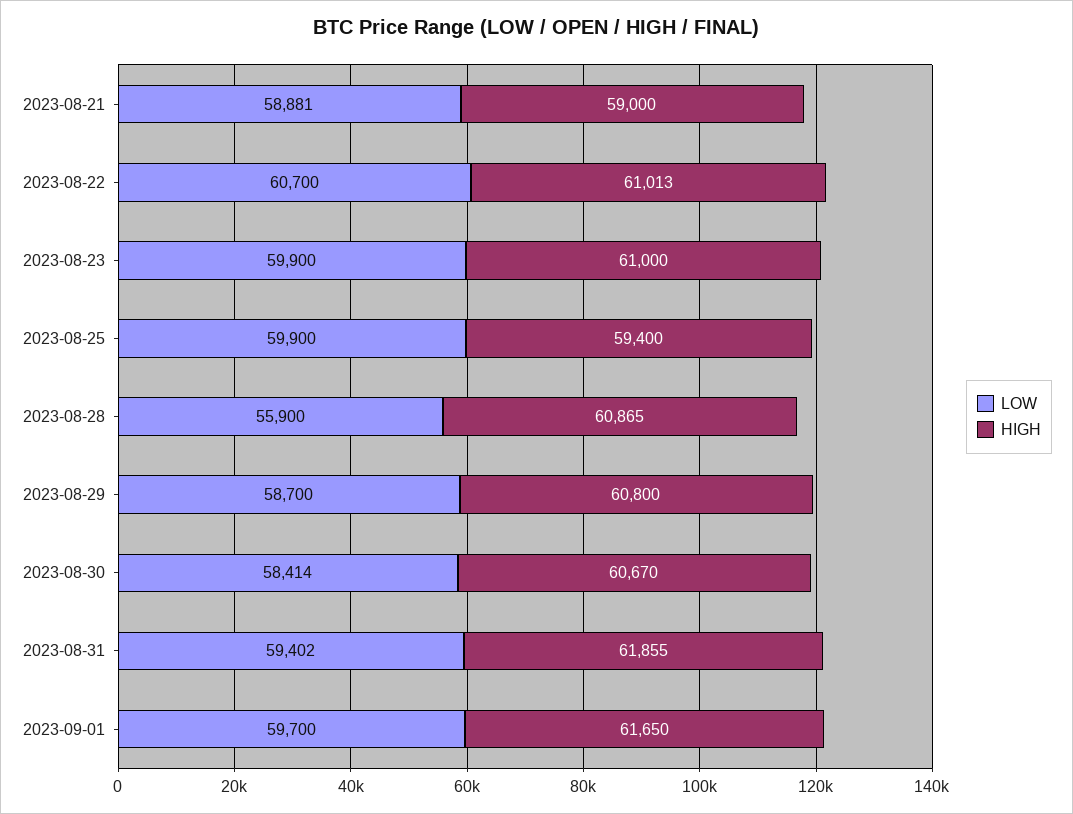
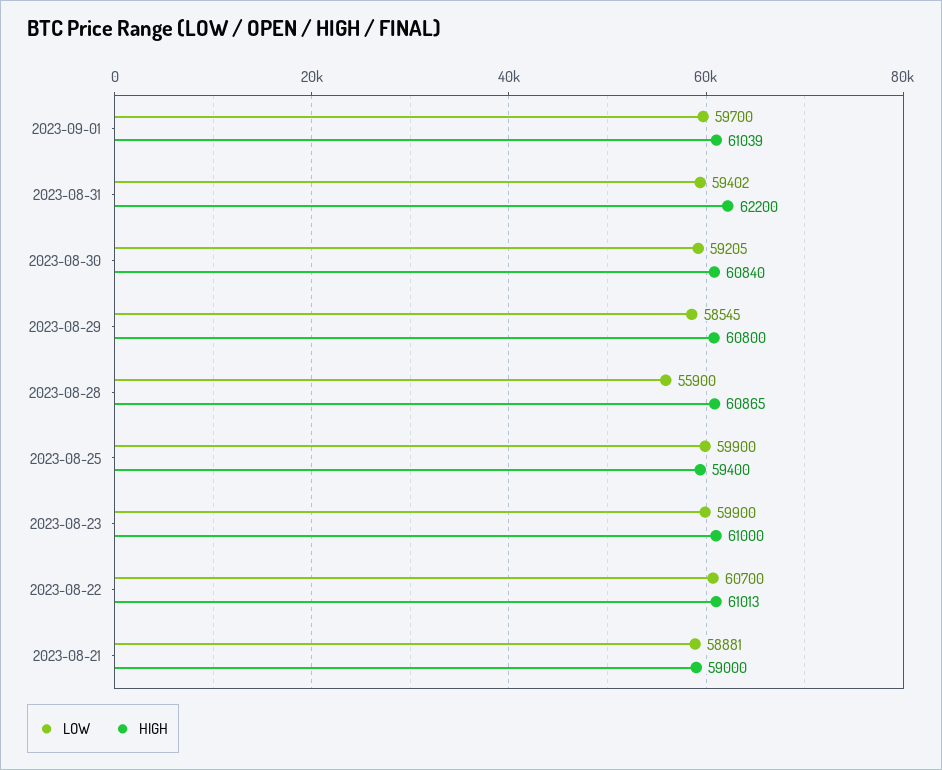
LOW, 2023-08-29: 58700 -> 58545
LOW, 2023-08-30: 58414 -> 59205
HIGH, 2023-08-30: 60670 -> 60840
HIGH, 2023-08-31: 61855 -> 62200
HIGH, 2023-09-01: 61650 -> 61039

